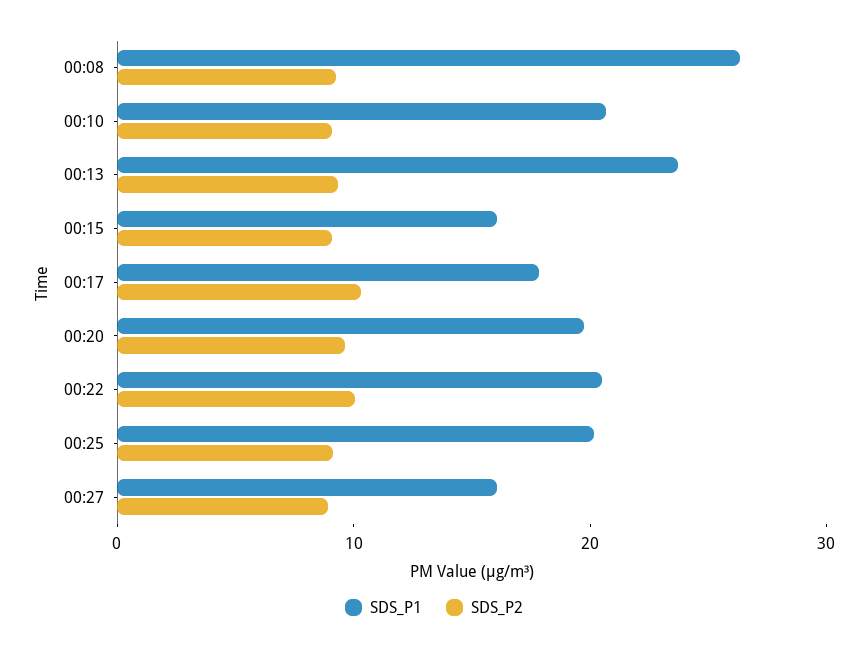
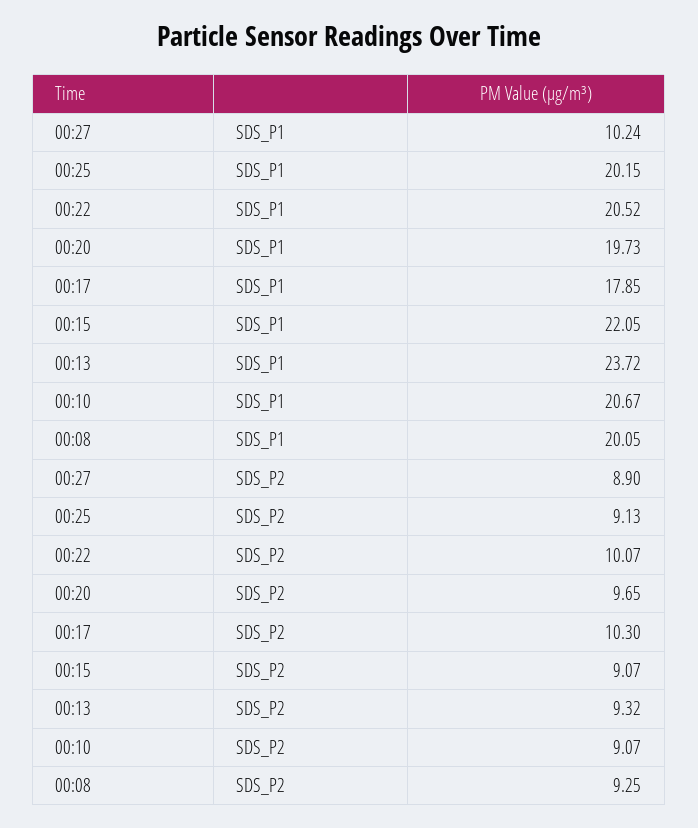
SDS_P1, 00:08: 26 -> 20.05
SDS_P1, 00:15: 16 -> 22.05
SDS_P1, 00:27: 16 -> 10.24

